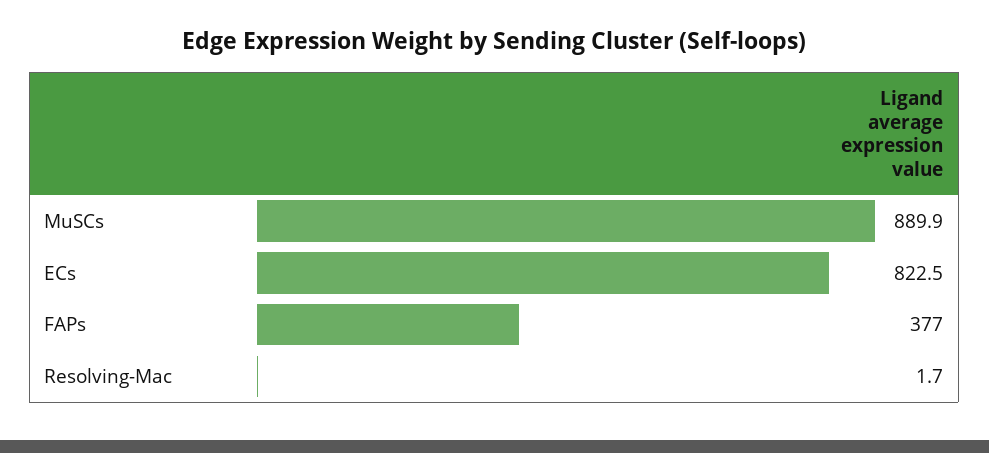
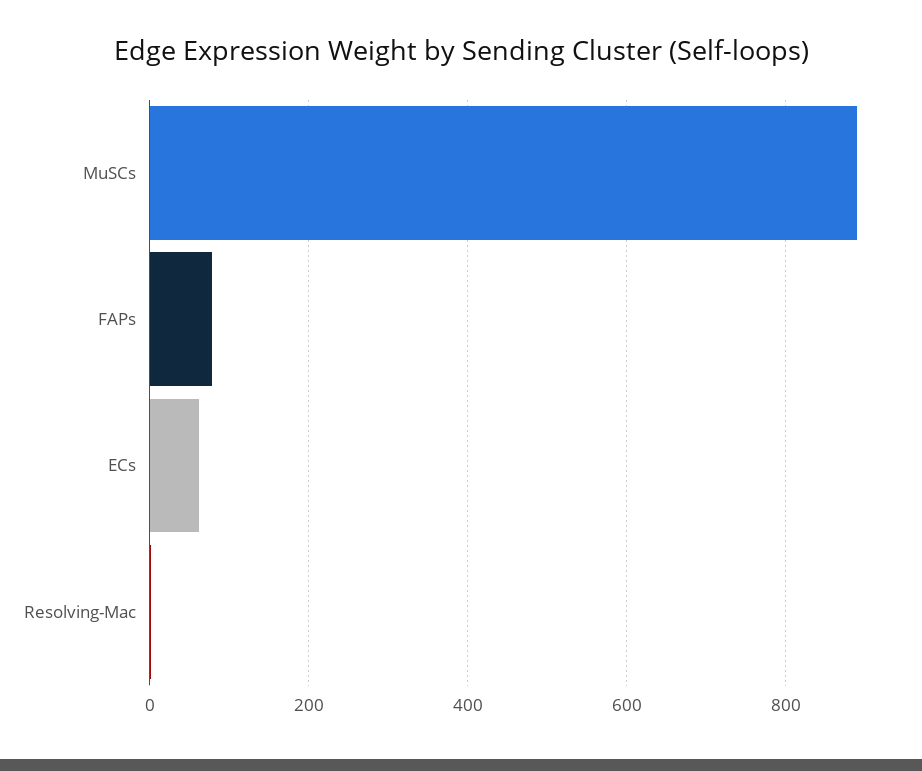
ECs: 822.5 -> 60
FAPs: 377 -> 80

